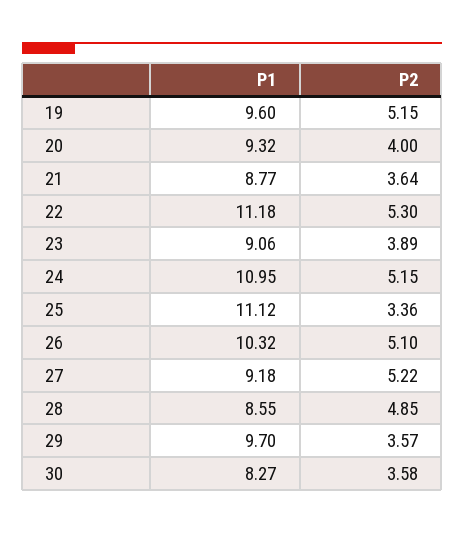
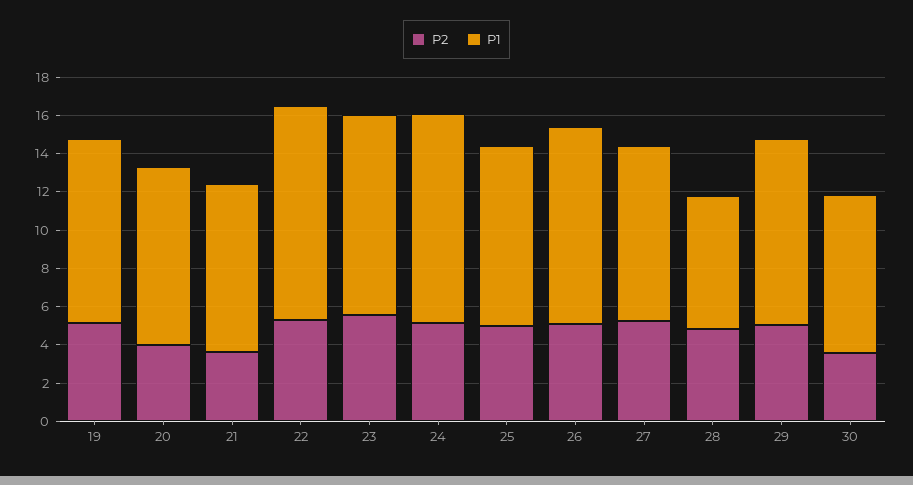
P1, 23: 9.06 -> 10.5
P2, 23: 3.89 -> 5.5
P1, 25: 11.12 -> 9.5
P2, 25: 3.36 -> 5
P1, 28: 8.55 -> 7
P2, 29: 3.57 -> 5

